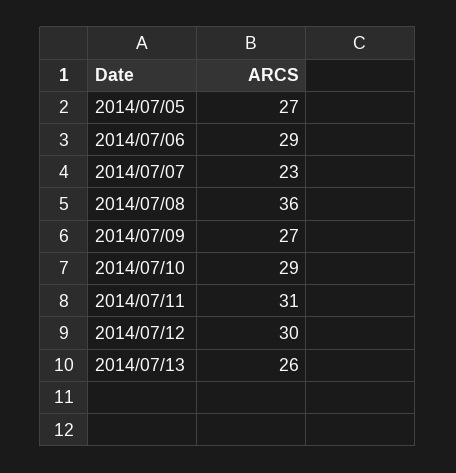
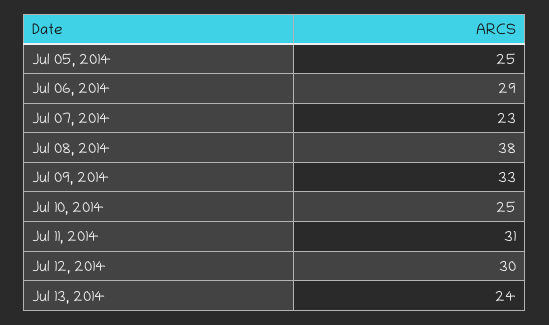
2014/07/05: 27 -> 25
2014/07/08: 36 -> 38
2014/07/09: 27 -> 33
2014/07/10: 29 -> 25
2014/07/13: 26 -> 24

